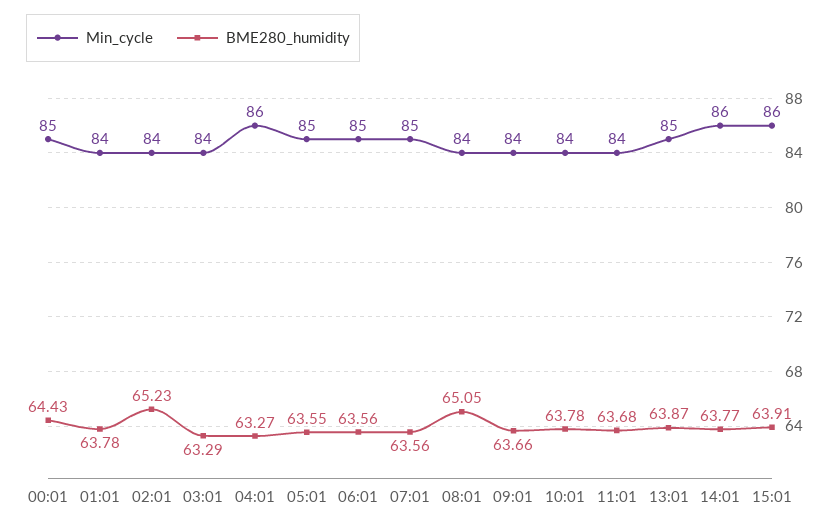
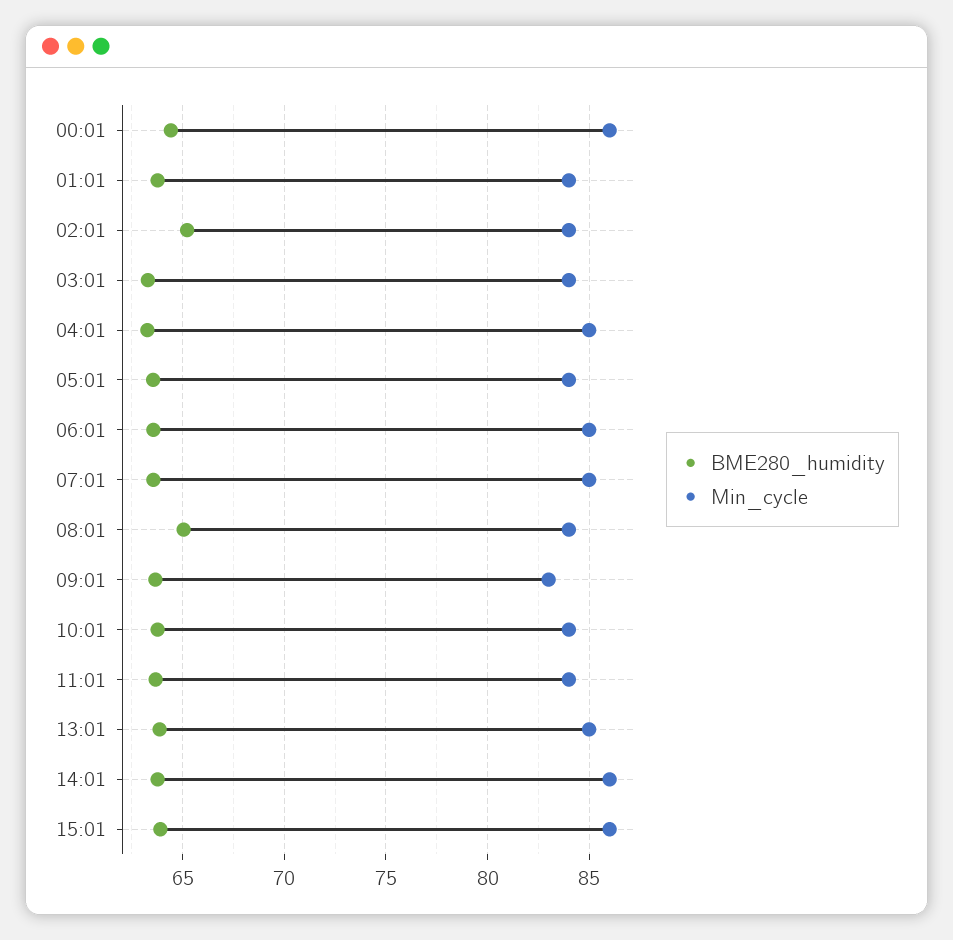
Min_cycle, 00:01: 85 -> 86
Min_cycle, 04:01: 86 -> 85
Min_cycle, 05:01: 85 -> 84
Min_cycle, 09:01: 84 -> 83

